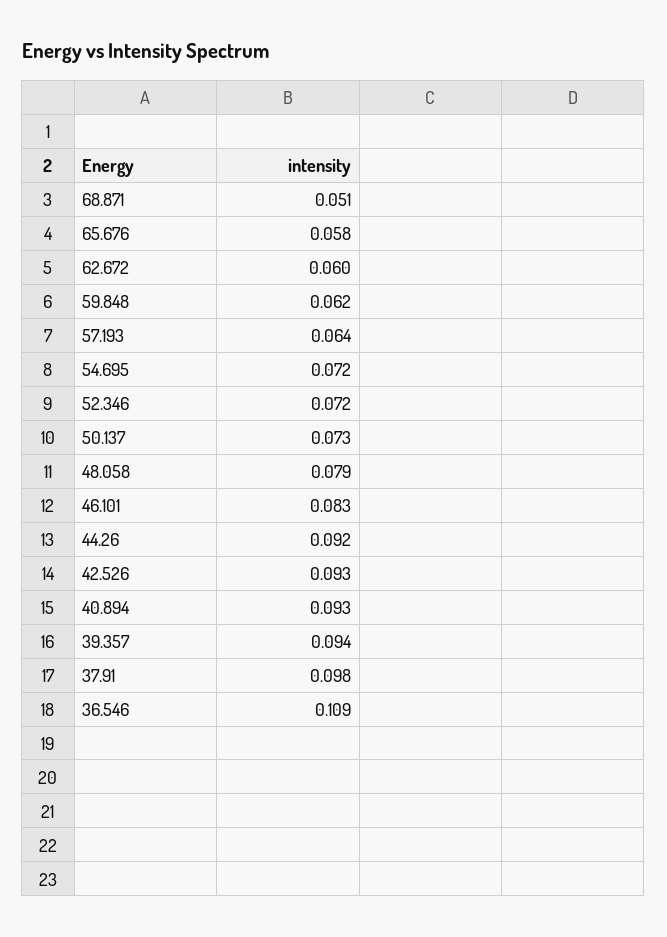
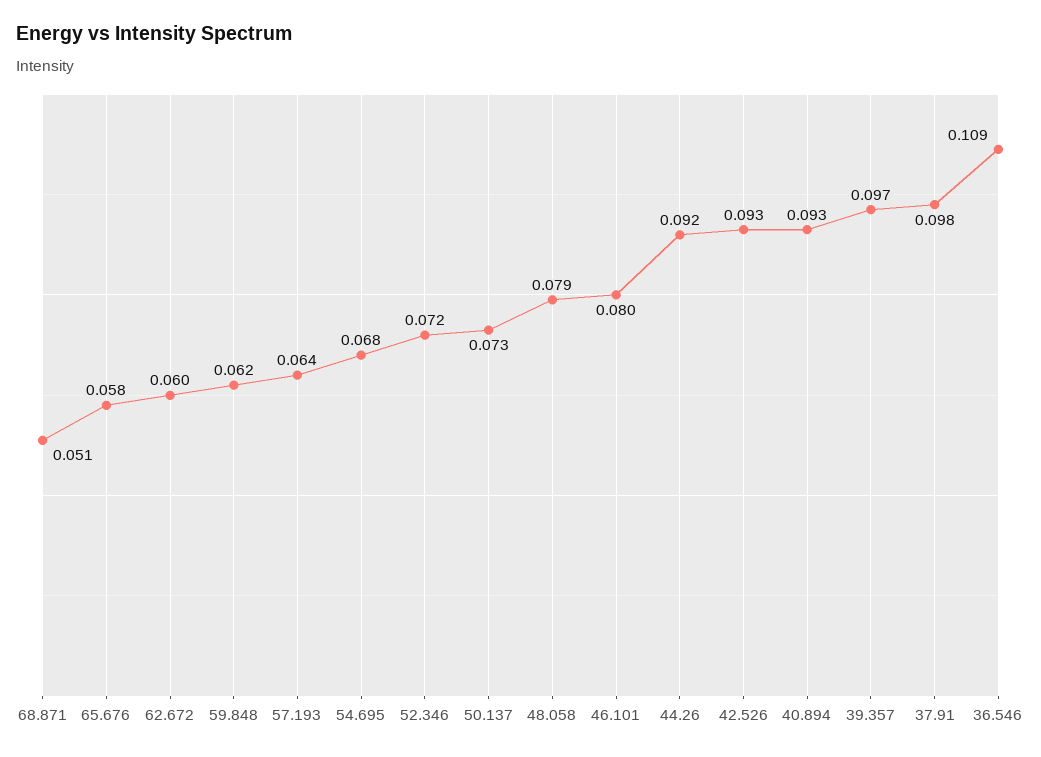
54.695: 0.072 -> 0.068
46.101: 0.083 -> 0.08
39.357: 0.094 -> 0.097

